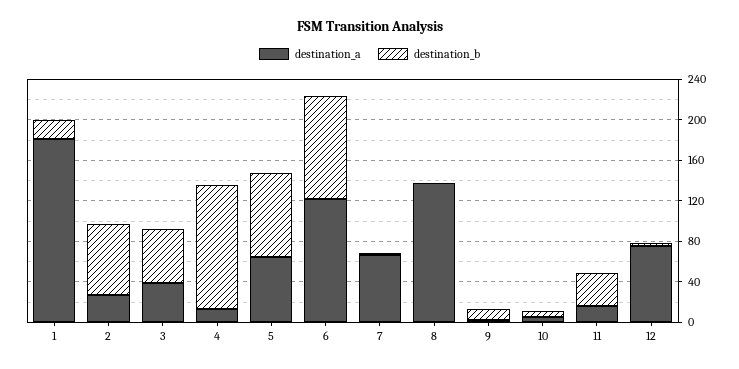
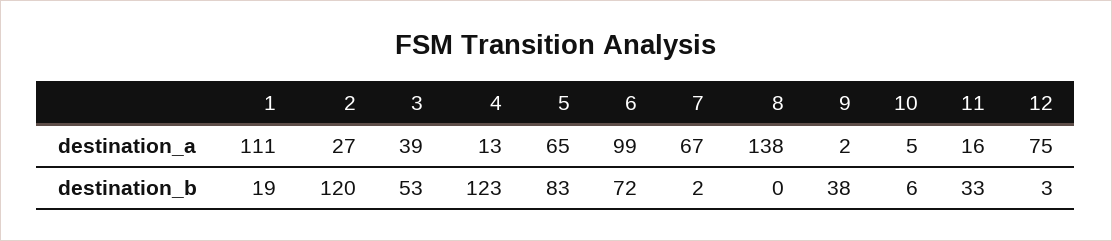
destination_a, 1: 180 -> 111
destination_b, 2: 70 -> 120
destination_a, 6: 120 -> 99
destination_b, 6: 100 -> 72
destination_b, 9: 10 -> 38

